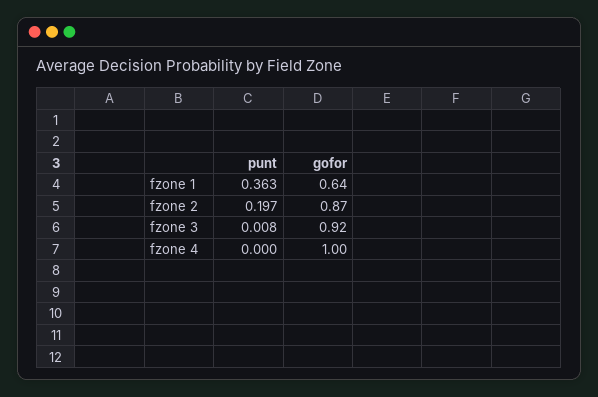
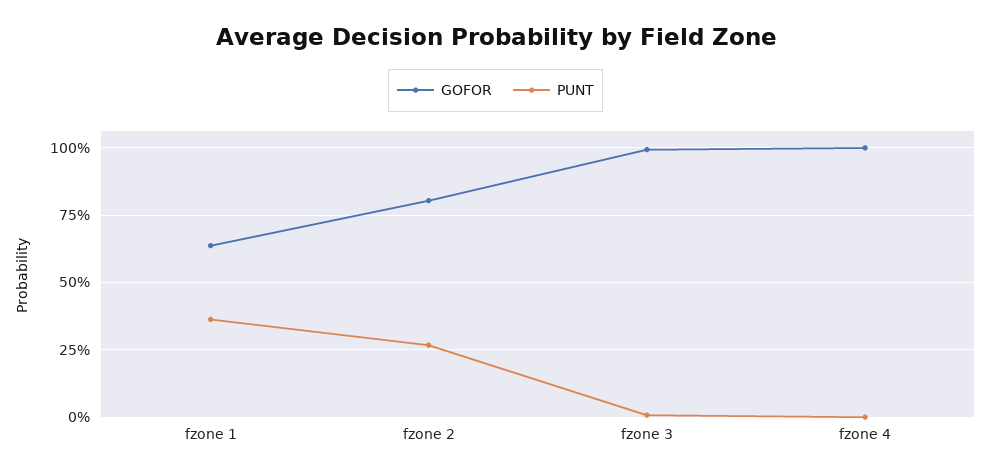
punt, fzone 2: 0.197 -> 0.275
gofor, fzone 2: 0.87 -> 0.8
gofor, fzone 3: 0.92 -> 1

